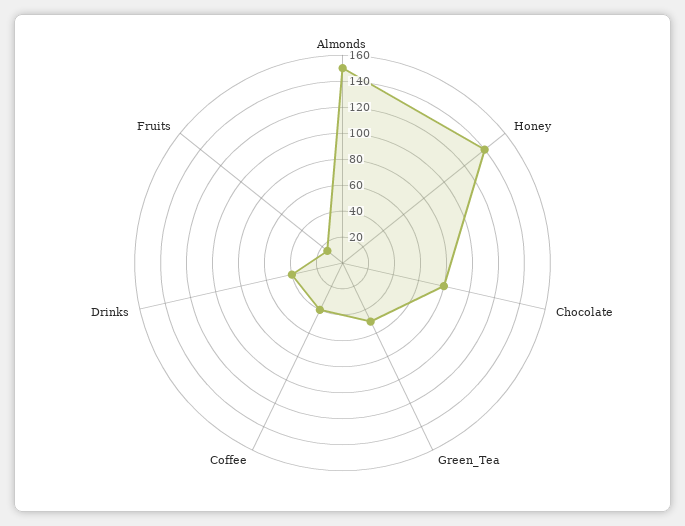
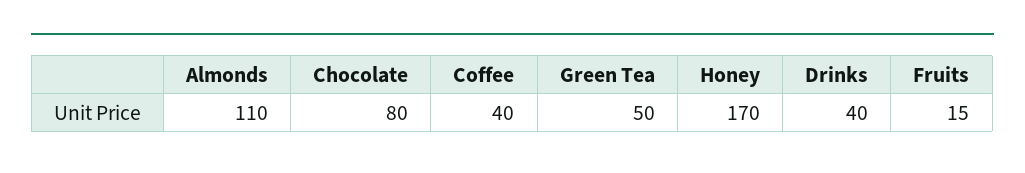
Almonds: 150 -> 110
Honey: 140 -> 170

